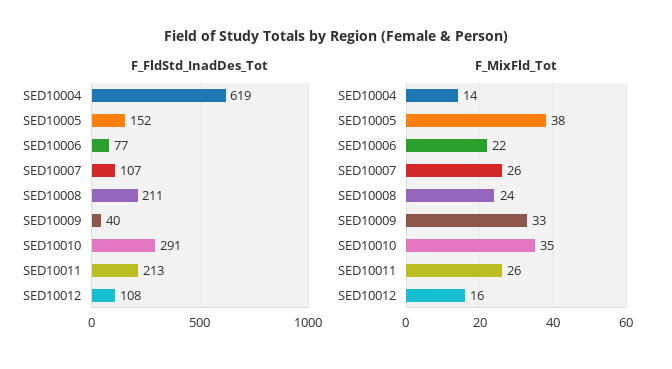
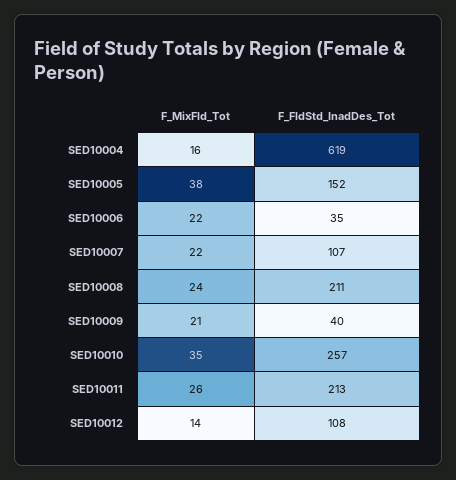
F_FldStd_InadDes_Tot, SED10006: 77 -> 35
F_FldStd_InadDes_Tot, SED10010: 291 -> 257
F_MixFld_Tot, SED10004: 14 -> 16
F_MixFld_Tot, SED10007: 26 -> 22
F_MixFld_Tot, SED10009: 33 -> 21
F_MixFld_Tot, SED10012: 16 -> 14

